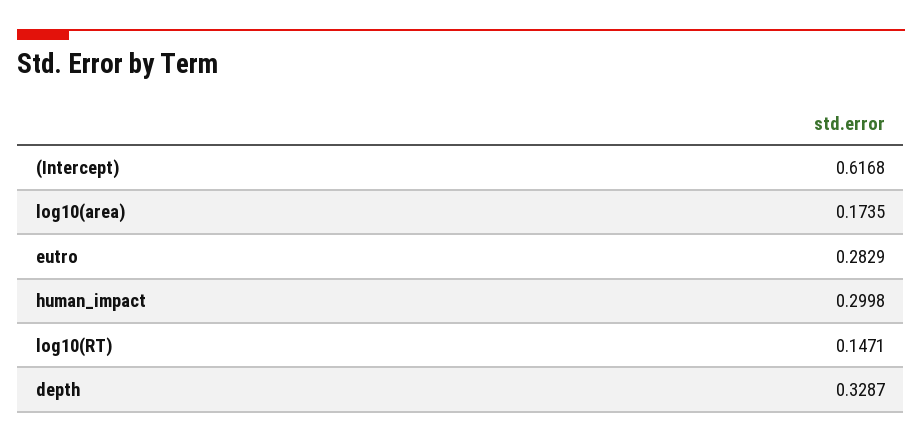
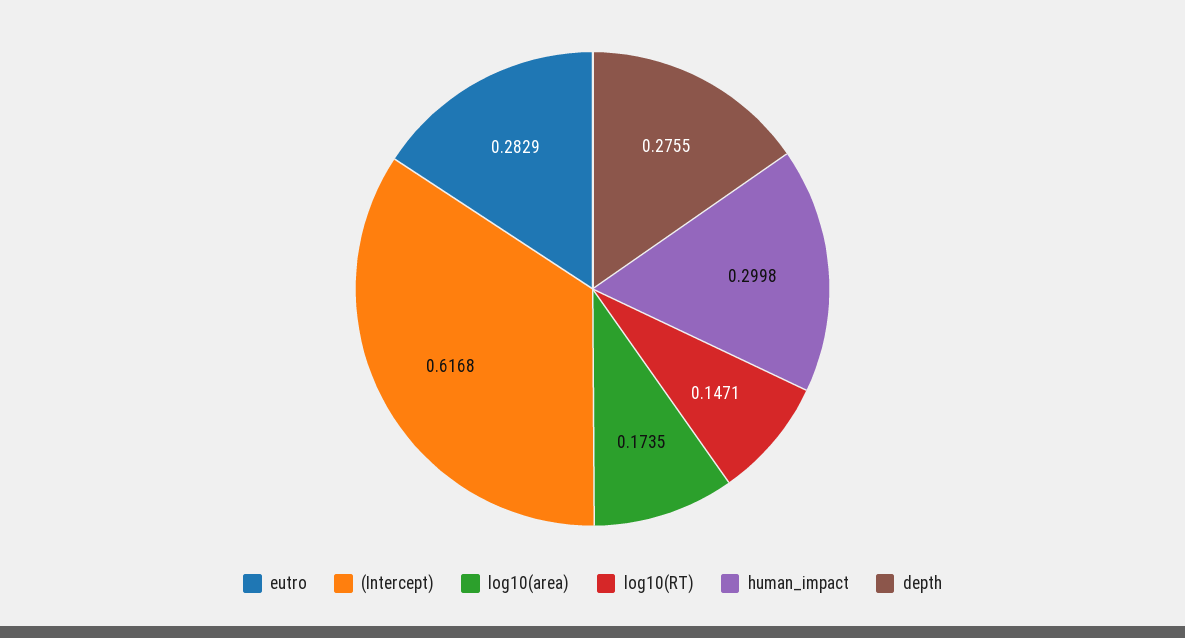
depth: 0.3287 -> 0.2755

